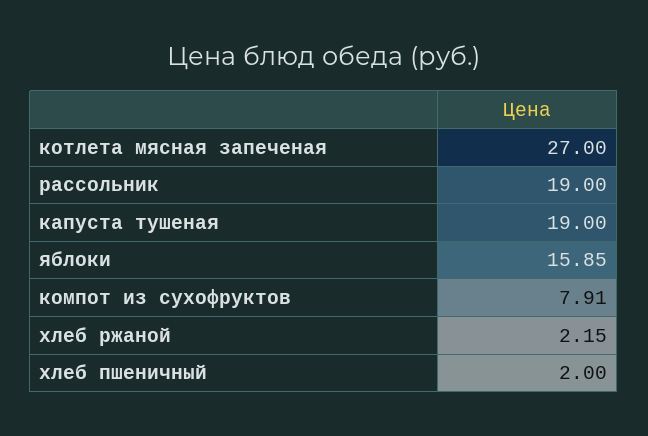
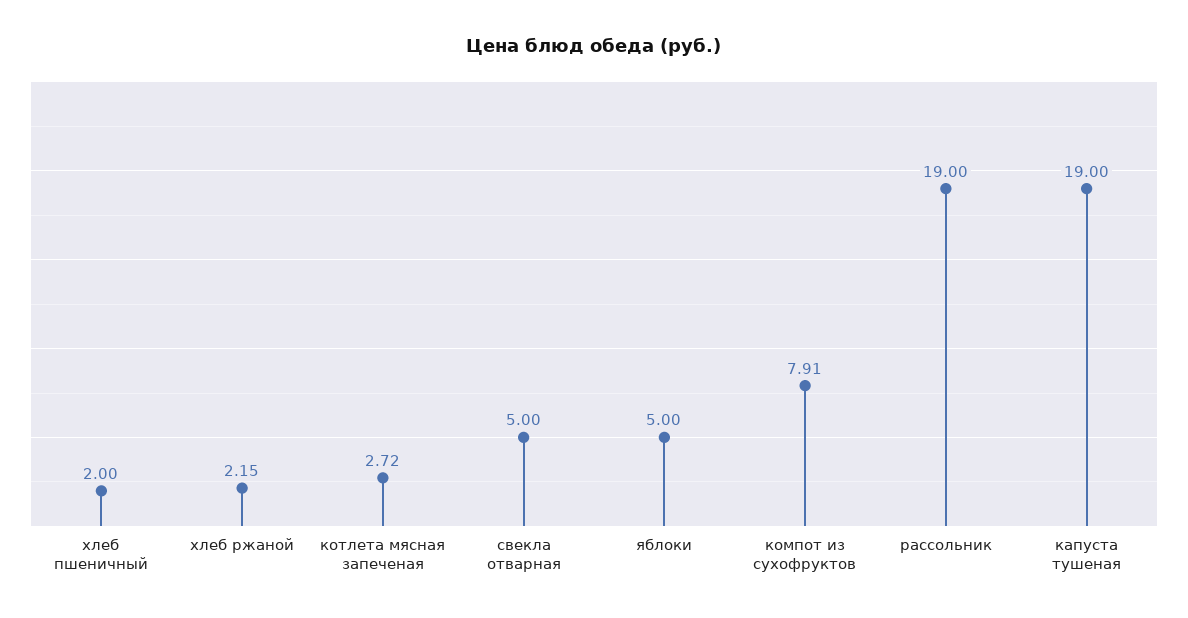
котлета мясная запеченая: 27 -> 2.72
яблоки: 15.85 -> 5
свекла отварная: none -> 5

